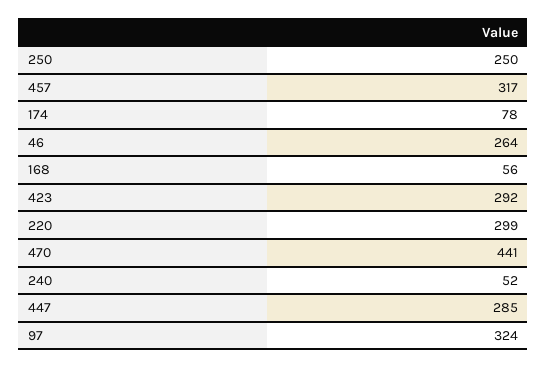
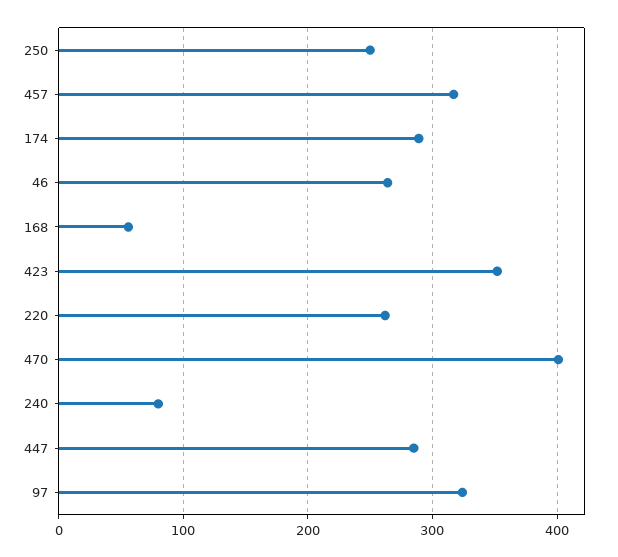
174: 78 -> 290
423: 292 -> 350
220: 299 -> 260
470: 441 -> 400
240: 52 -> 80

